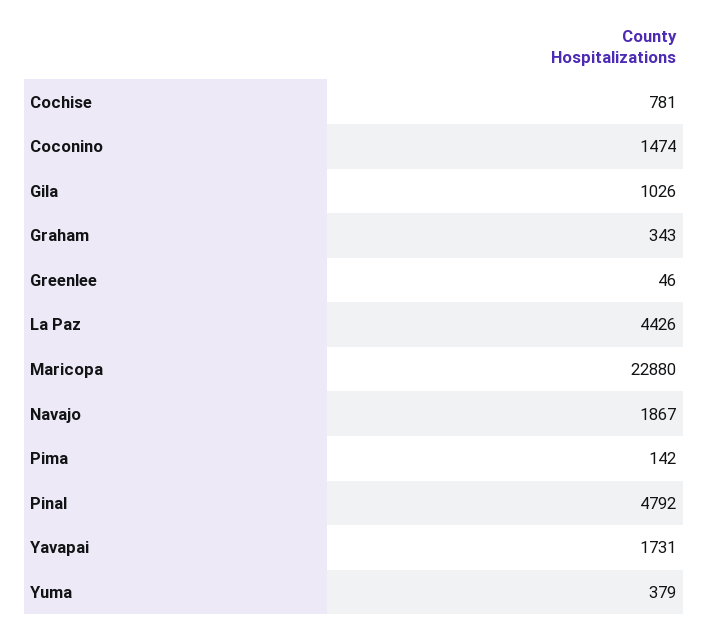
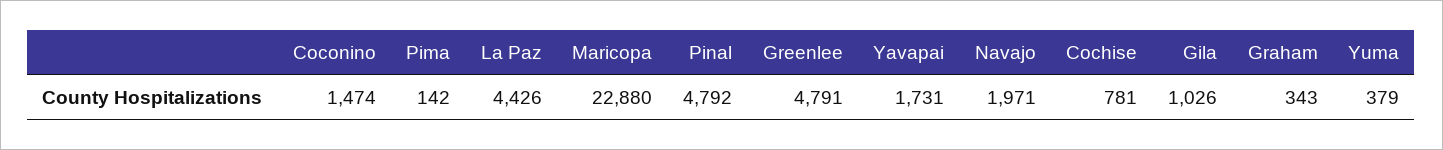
Greenlee: 46 -> 4791
Navajo: 1867 -> 1971

